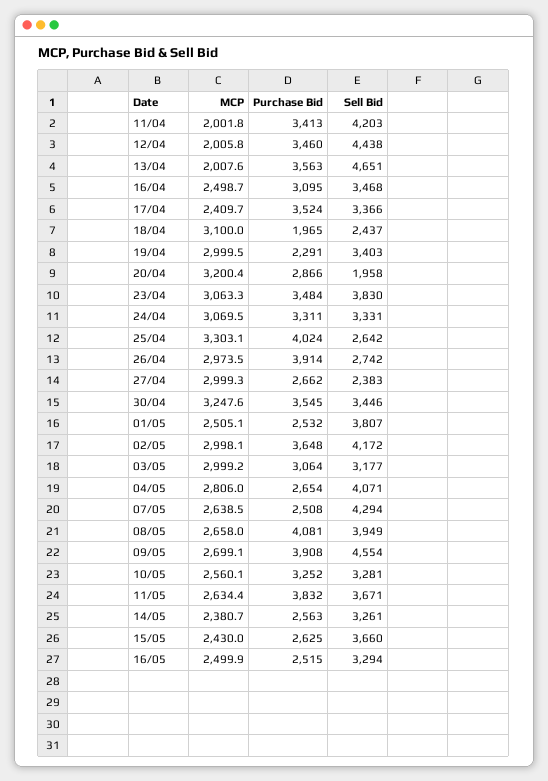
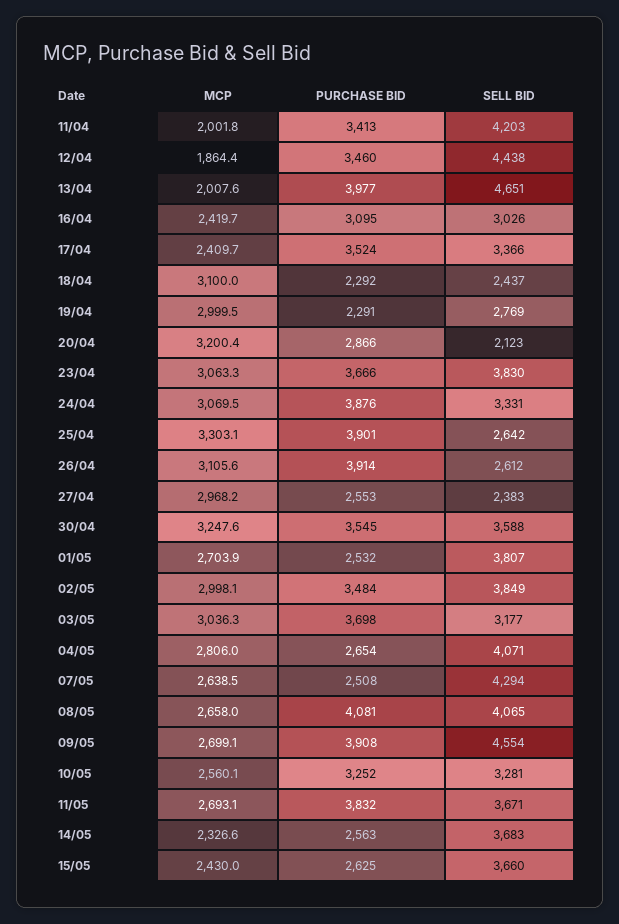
MCP, 12/04: 2005.8 -> 1864.4
Purchase Bid, 13/04: 3563 -> 3977
MCP, 16/04: 2498.7 -> 2419.7
Sell Bid, 16/04: 3468 -> 3026
Purchase Bid, 18/04: 1965 -> 2292
Sell Bid, 19/04: 3403 -> 2769
Sell Bid, 20/04: 1958 -> 2123
Purchase Bid, 23/04: 3484 -> 3666
Purchase Bid, 24/04: 3311 -> 3876
Purchase Bid, 25/04: 4024 -> 3901
MCP, 26/04: 2973.5 -> 3105.6
Sell Bid, 26/04: 2742 -> 2612
MCP, 27/04: 2999.3 -> 2968.2
Purchase Bid, 27/04: 2662 -> 2553
Sell Bid, 30/04: 3446 -> 3588
MCP, 01/05: 2505.1 -> 2703.9
Purchase Bid, 02/05: 3648 -> 3484
Sell Bid, 02/05: 4172 -> 3849
MCP, 03/05: 2999.2 -> 3036.3
Purchase Bid, 03/05: 3064 -> 3698
Sell Bid, 08/05: 3949 -> 4065
MCP, 11/05: 2634.4 -> 2693.1
MCP, 14/05: 2380.7 -> 2326.6
Sell Bid, 14/05: 3261 -> 3683
MCP, 16/05: 2499.9 -> none
Purchase Bid, 16/05: 2515 -> none
Sell Bid, 16/05: 3294 -> none

